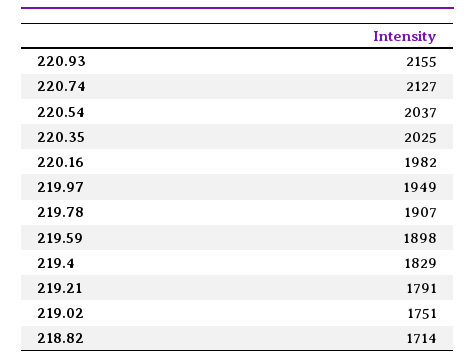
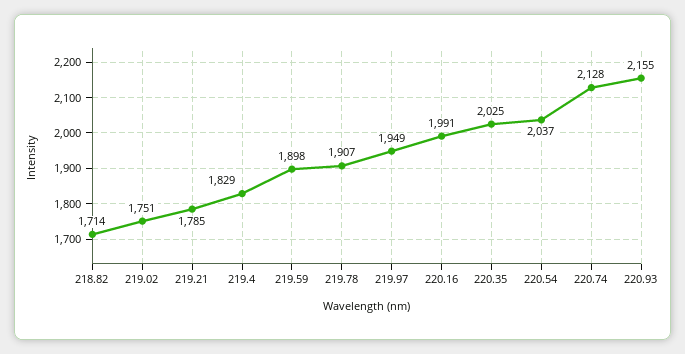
220.74: 2127 -> 2128
220.16: 1982 -> 1991
219.21: 1791 -> 1785

